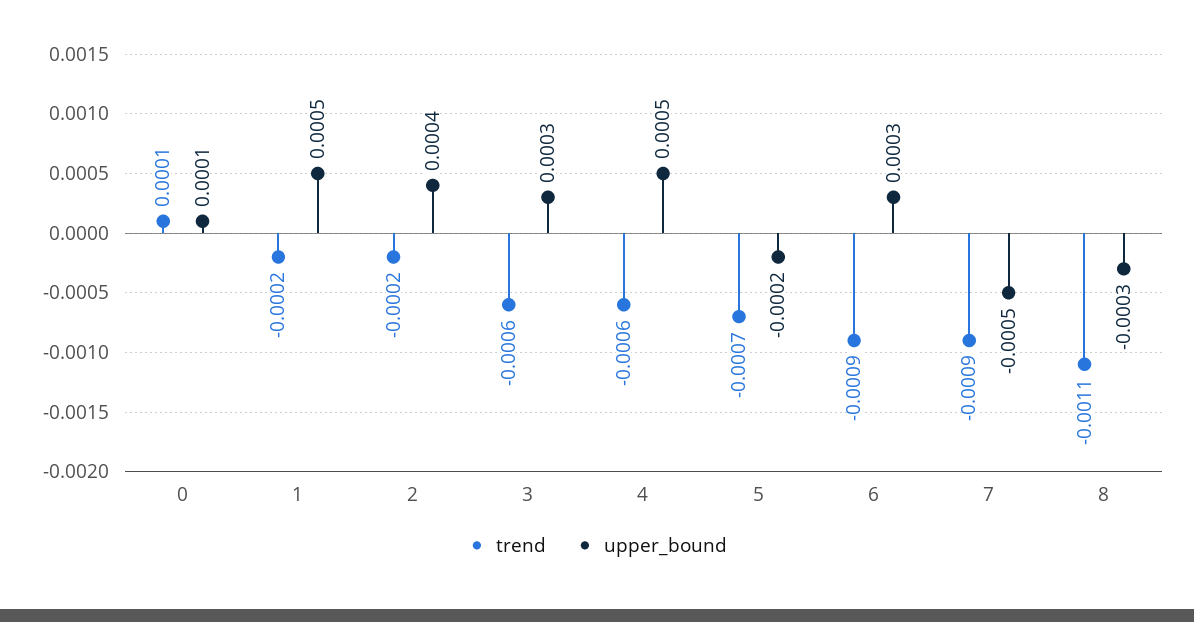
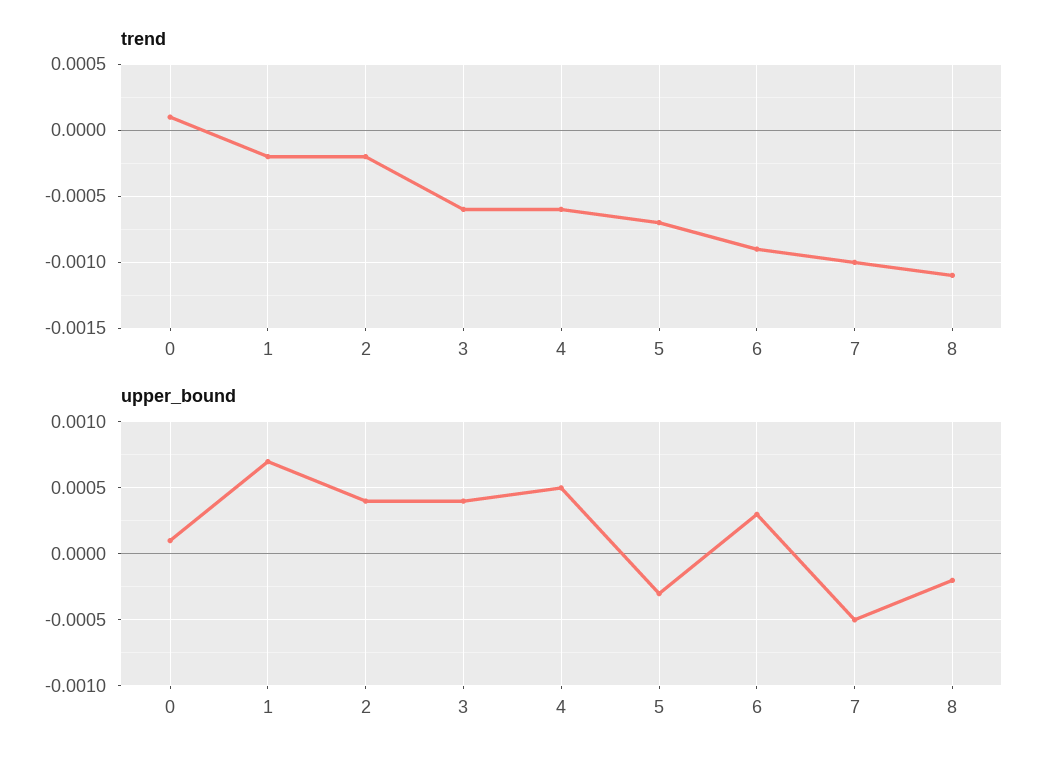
upper_bound, 1: 0.0005 -> 0.0007
upper_bound, 3: 0.0003 -> 0.0004
upper_bound, 5: -0.0002 -> -0.0003
trend, 7: -0.0009 -> -0.001
upper_bound, 8: -0.0003 -> -0.0002

